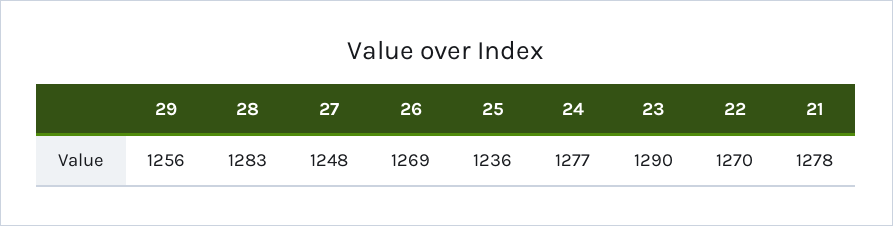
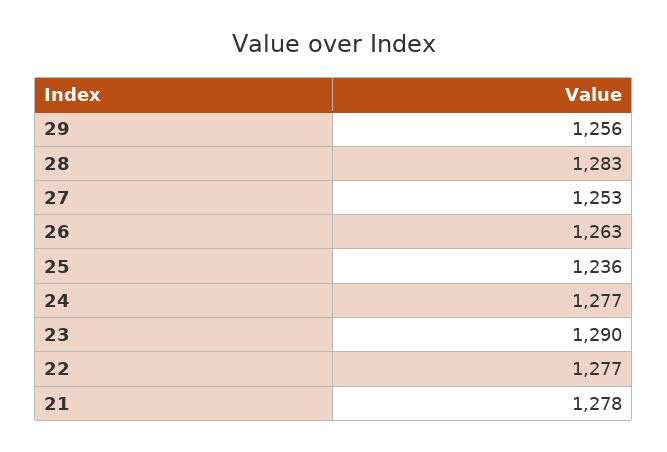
27: 1248 -> 1253
26: 1269 -> 1263
22: 1270 -> 1277

